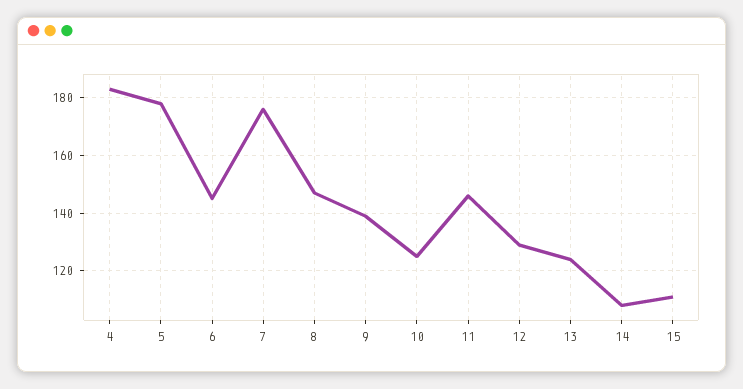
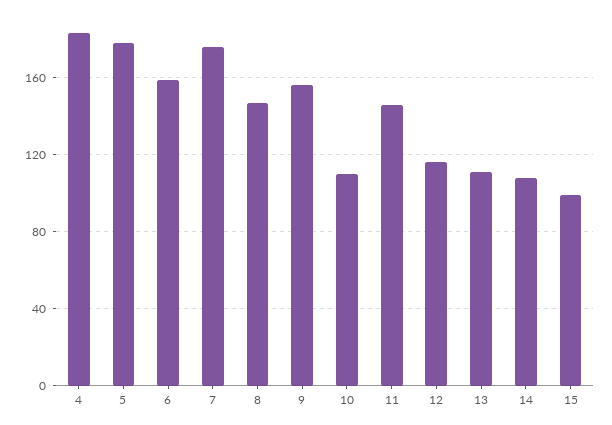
6: 145 -> 160
9: 140 -> 155
10: 125 -> 110
12: 130 -> 115
13: 125 -> 110
15: 110 -> 100

